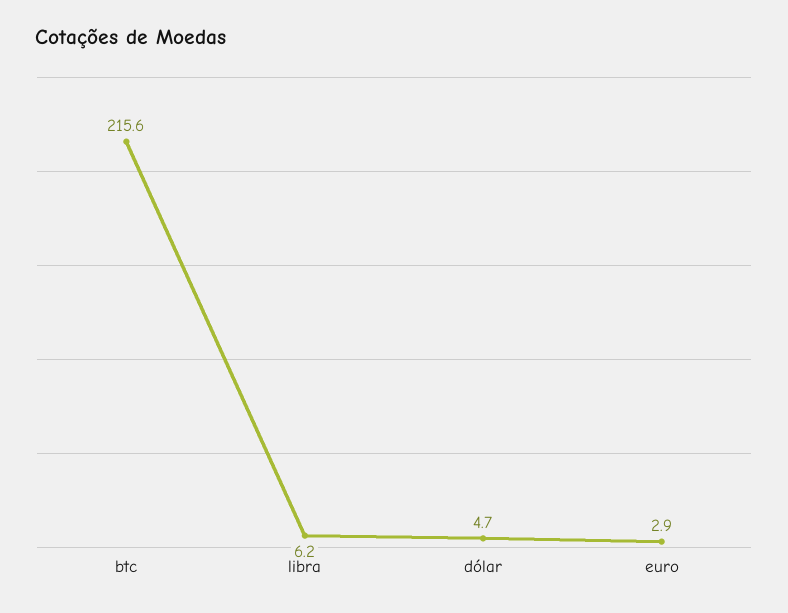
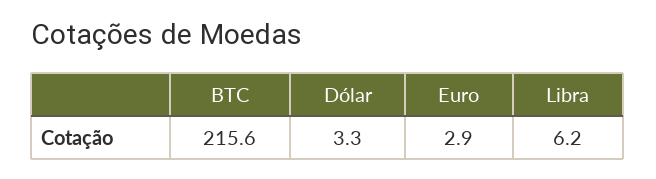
dólar: 4.7 -> 3.3

